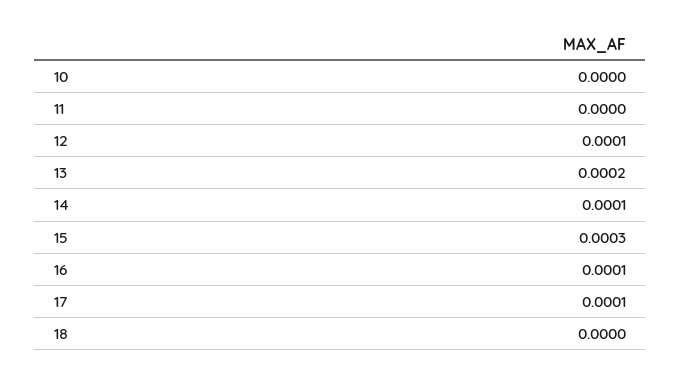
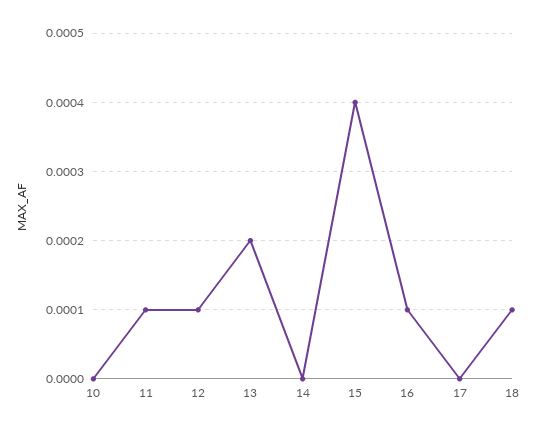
11: 0 -> 0.0001
14: 0.0001 -> 0
15: 0.0003 -> 0.0004
17: 0.0001 -> 0
18: 0 -> 0.0001

